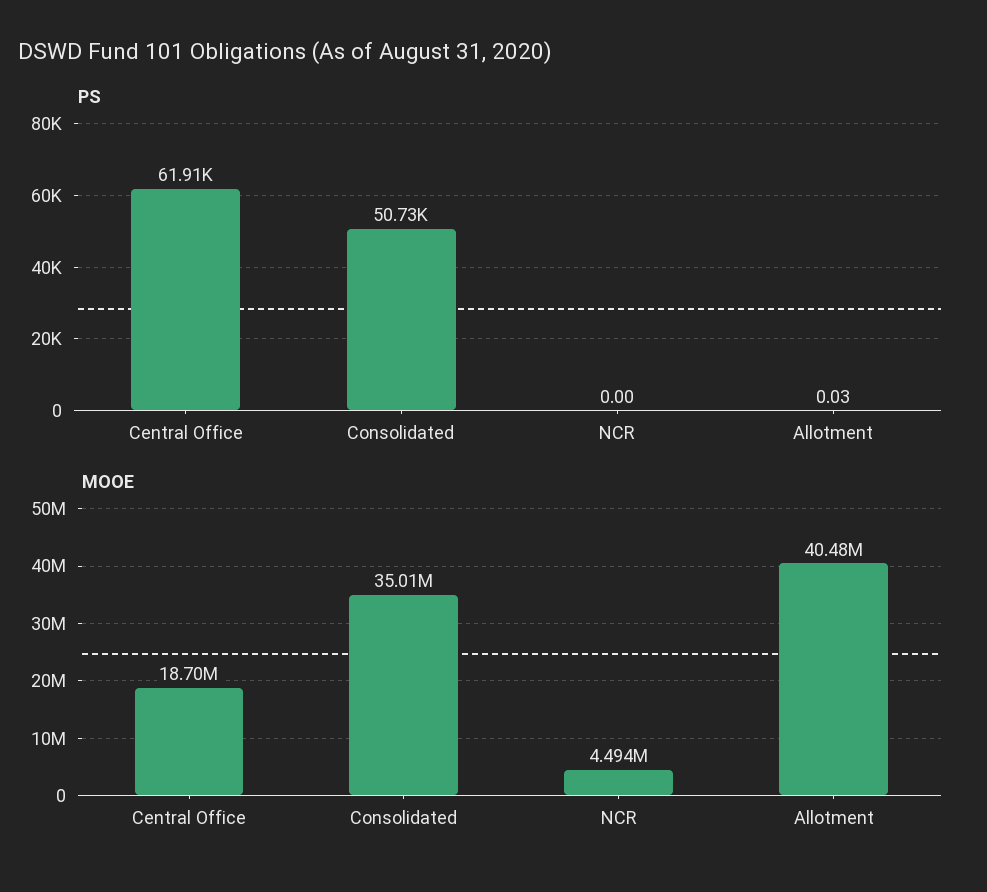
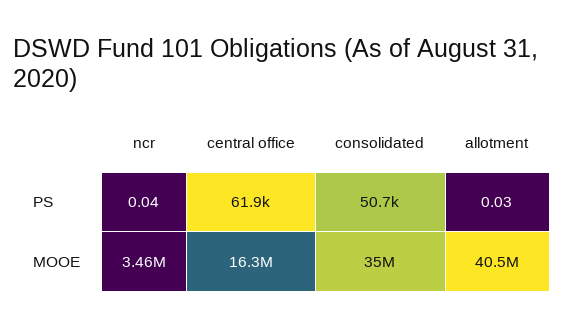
PS, NCR: 0 -> 0.04
MOOE, Central Office: 18700000 -> 16300000
MOOE, NCR: 4494000 -> 3460000

